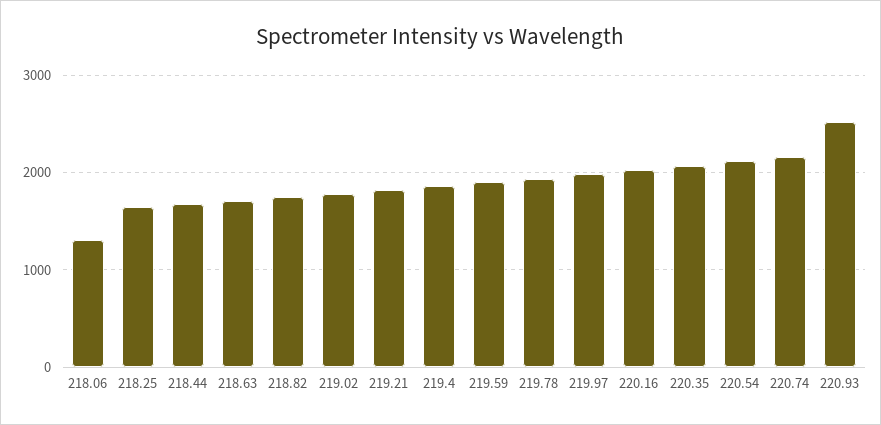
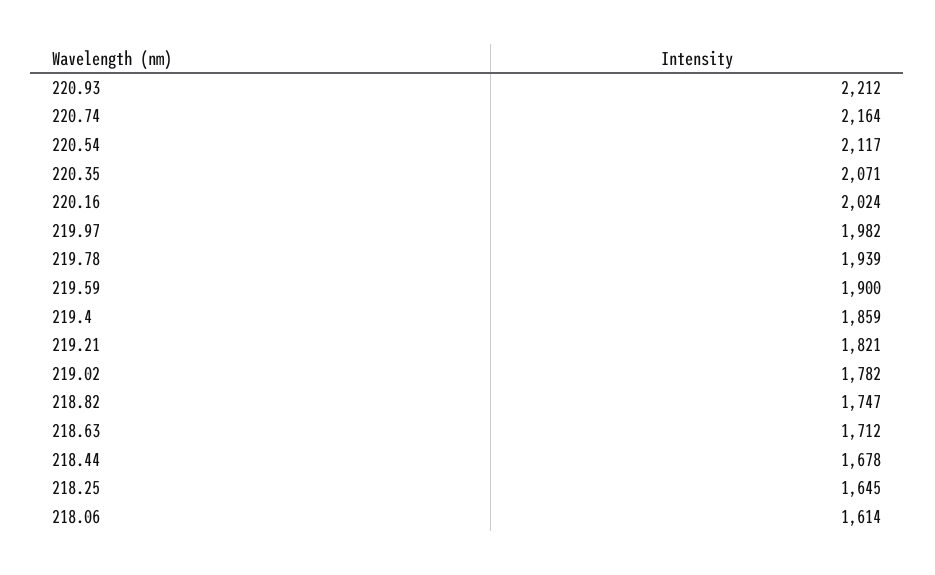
218.06: 1300 -> 1614
220.93: 2500 -> 2212

